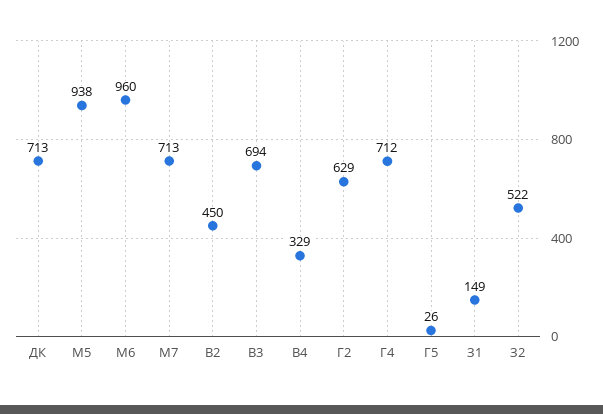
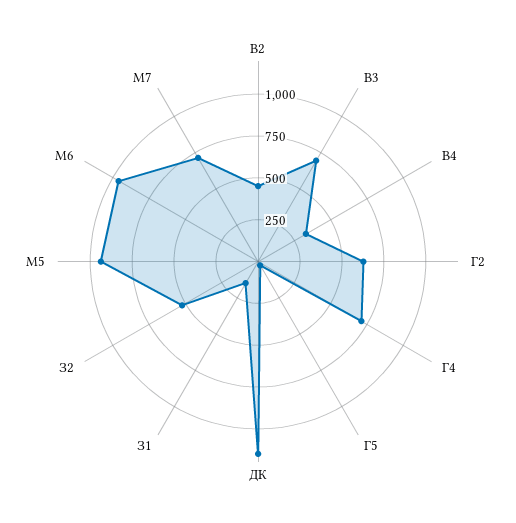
ДК: 713 -> 1150

